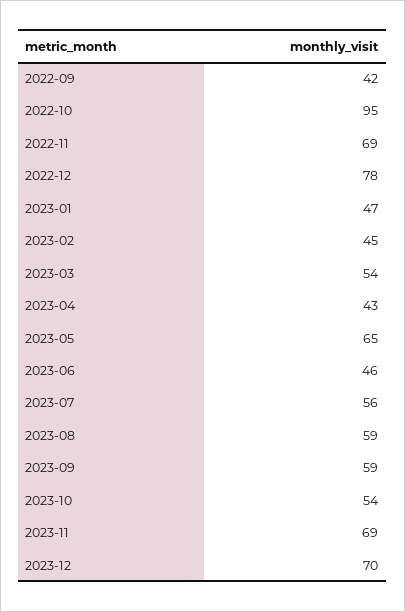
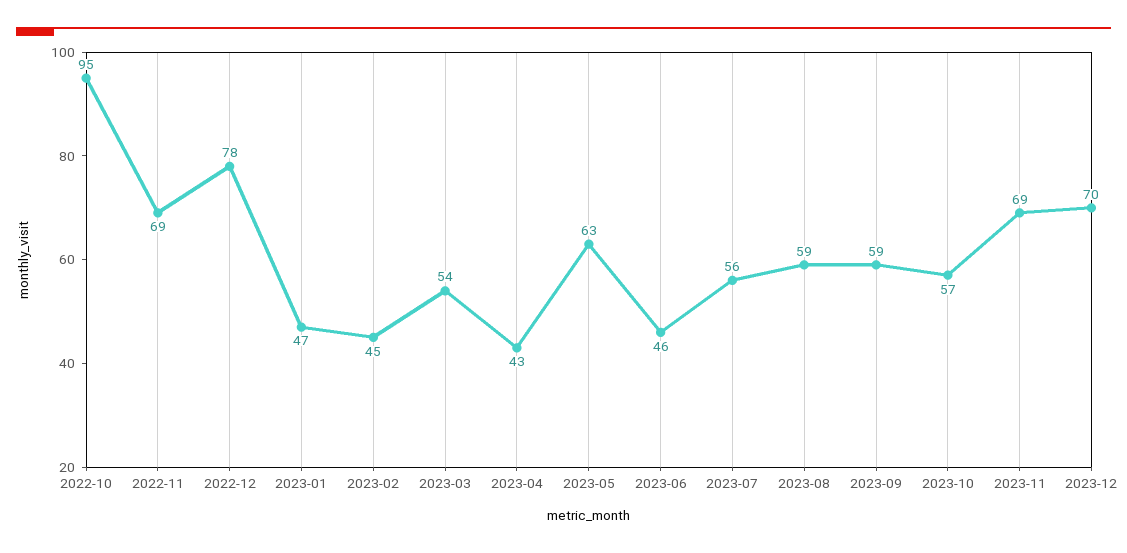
2022-09: 42 -> none
2023-05: 65 -> 63
2023-10: 54 -> 57

